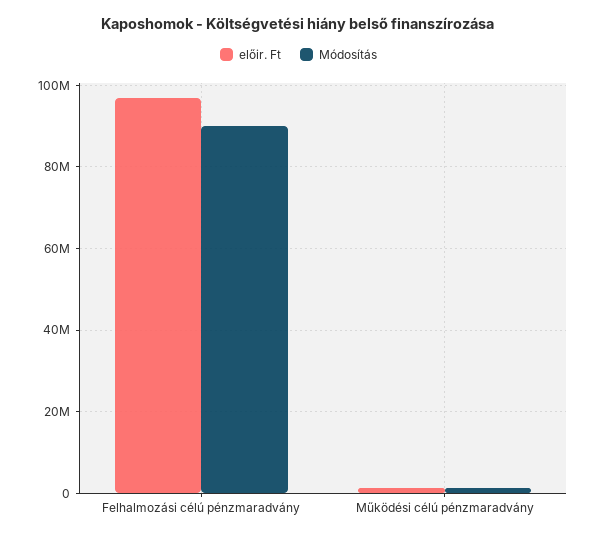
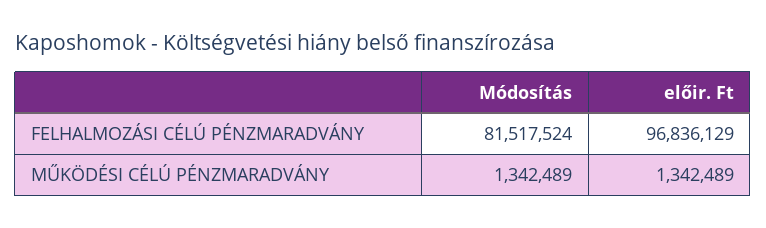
Módosítás, Felhalmozási célú pénzmaradvány: 90000000 -> 81517524

